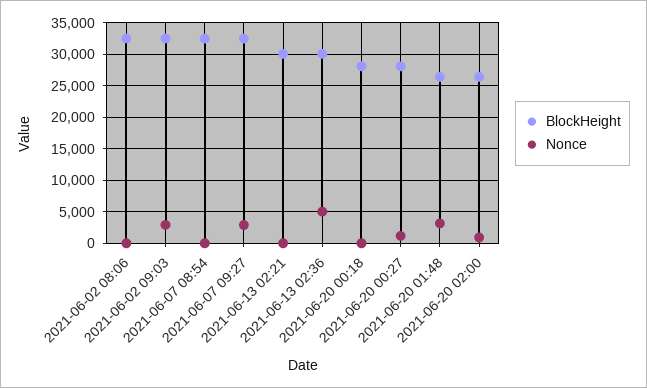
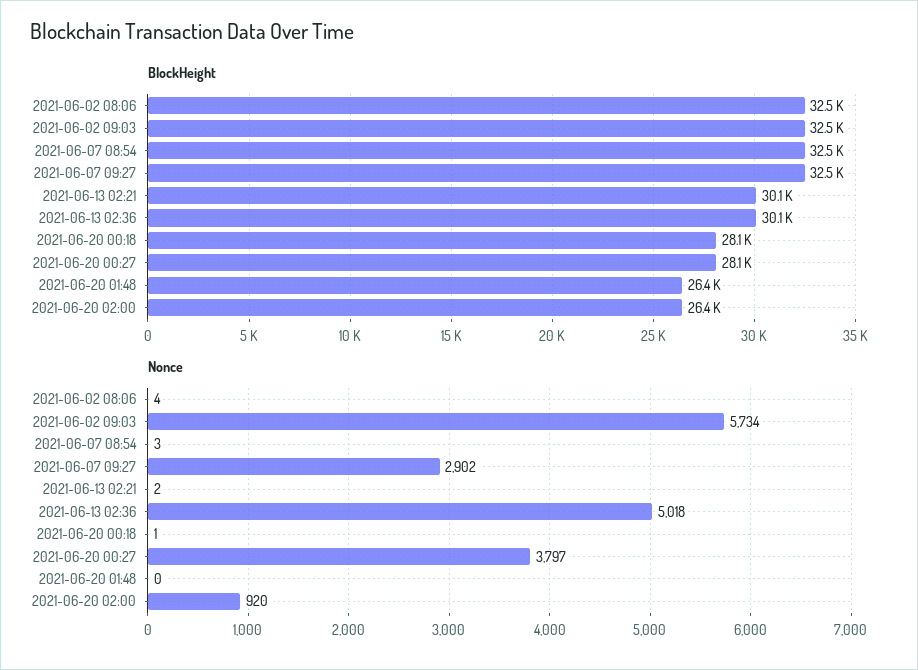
Nonce, 2021-06-02 09:03: 3000 -> 5734
Nonce, 2021-06-20 00:27: 1000 -> 3797
Nonce, 2021-06-20 01:48: 3000 -> 0

